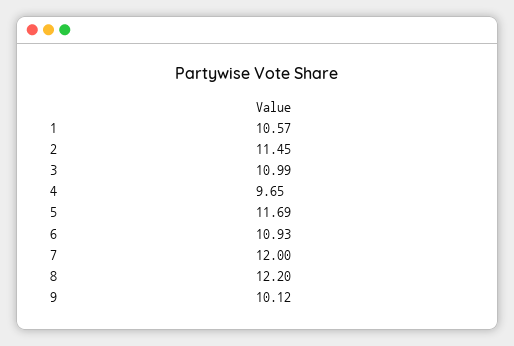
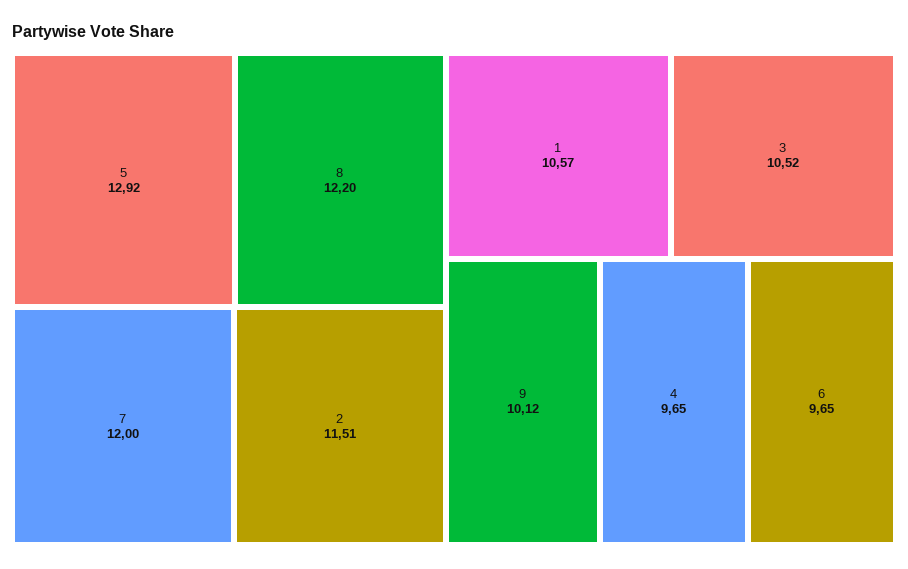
2: 11.45 -> 11.51
3: 10.99 -> 10.52
5: 11.69 -> 12.92
6: 10.93 -> 9.65

